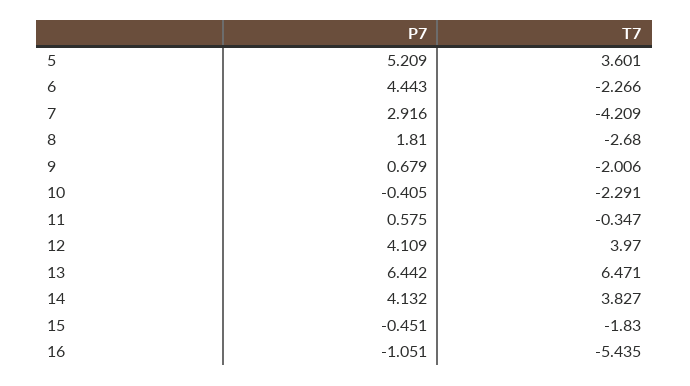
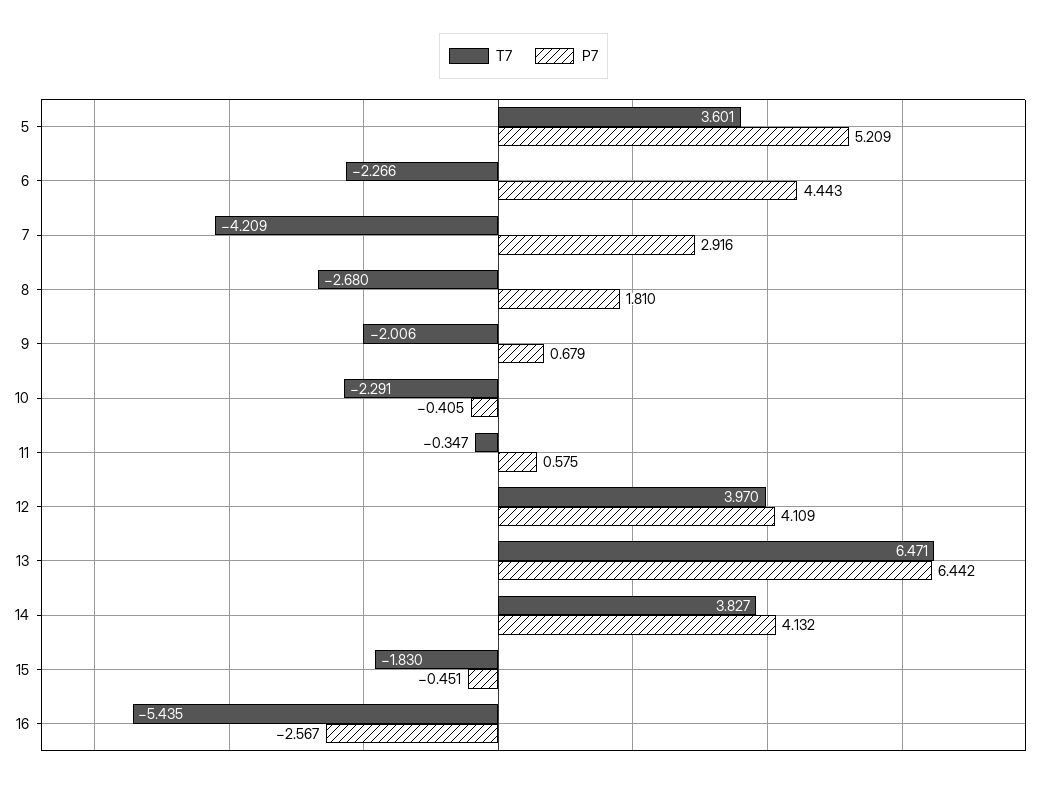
P7, 16: -1.051 -> -2.567

